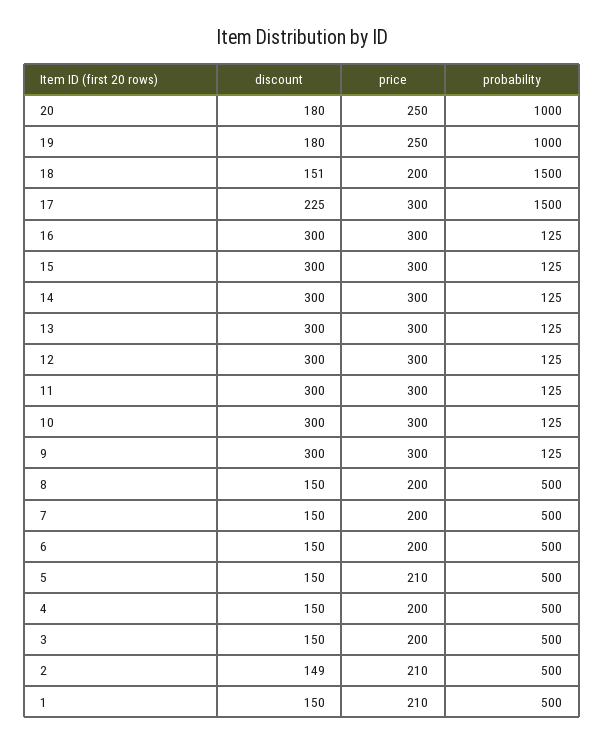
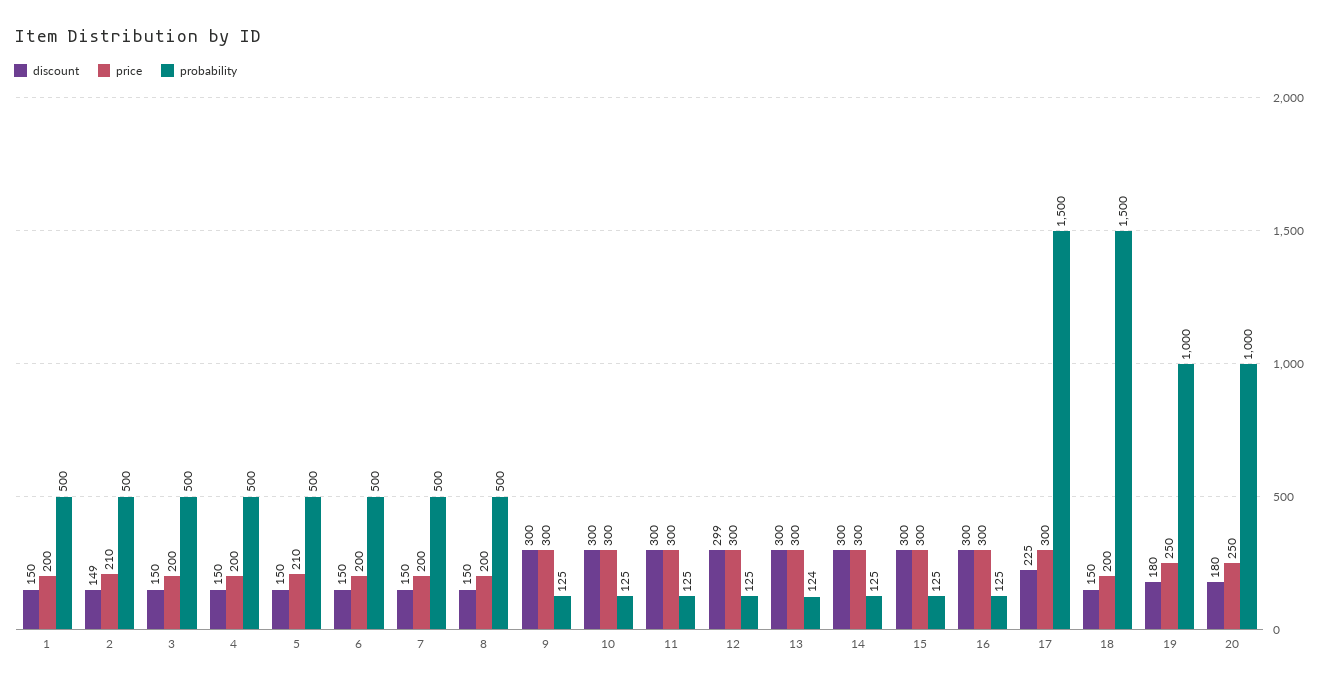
discount, 18: 151 -> 150
probability, 13: 125 -> 124
discount, 12: 300 -> 299
price, 1: 210 -> 200

